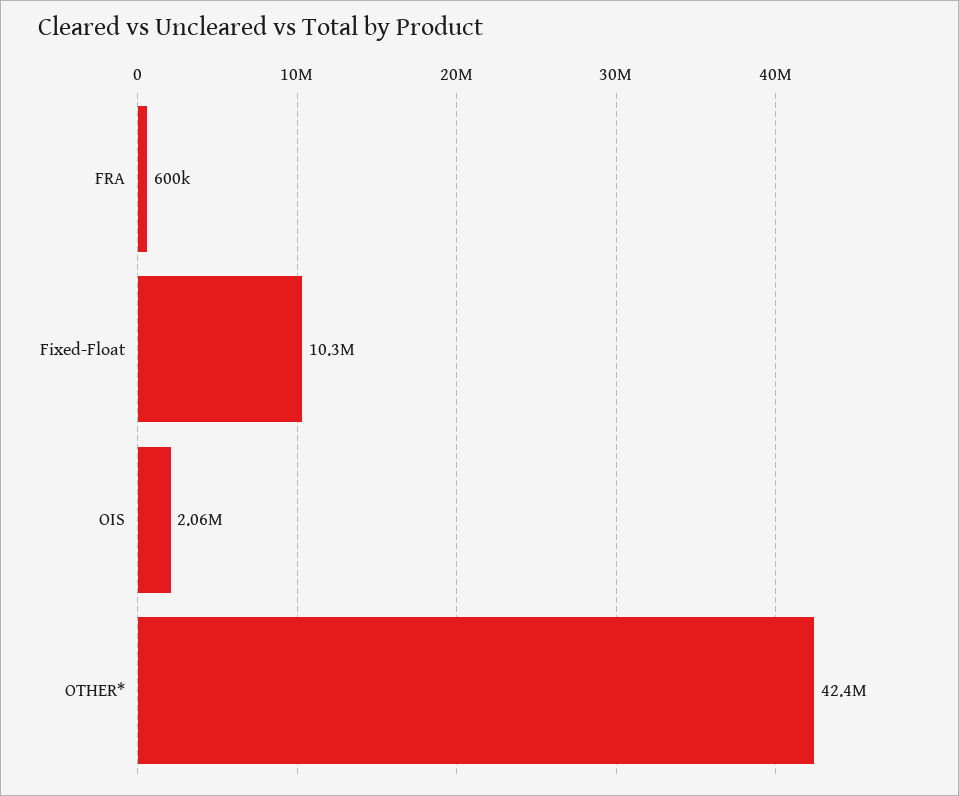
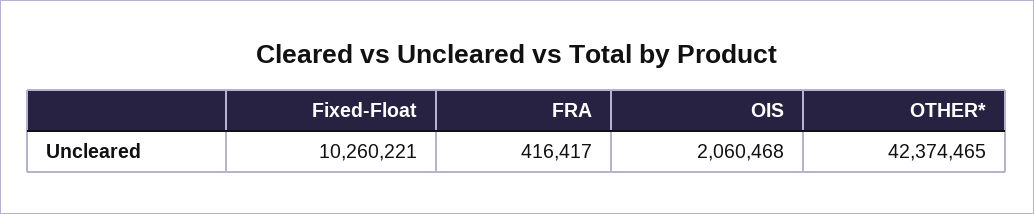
FRA: 600000 -> 416417

